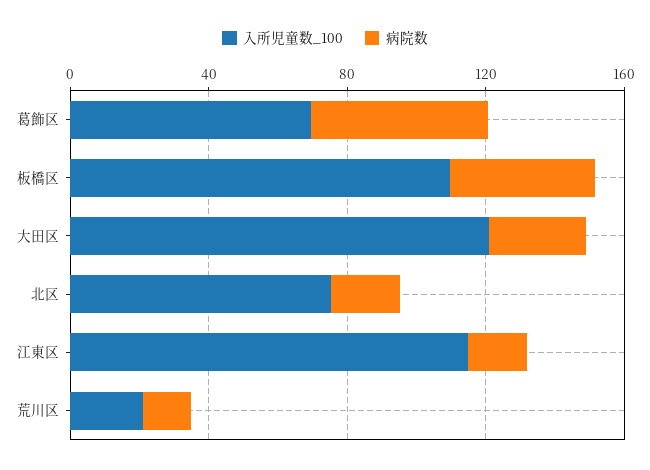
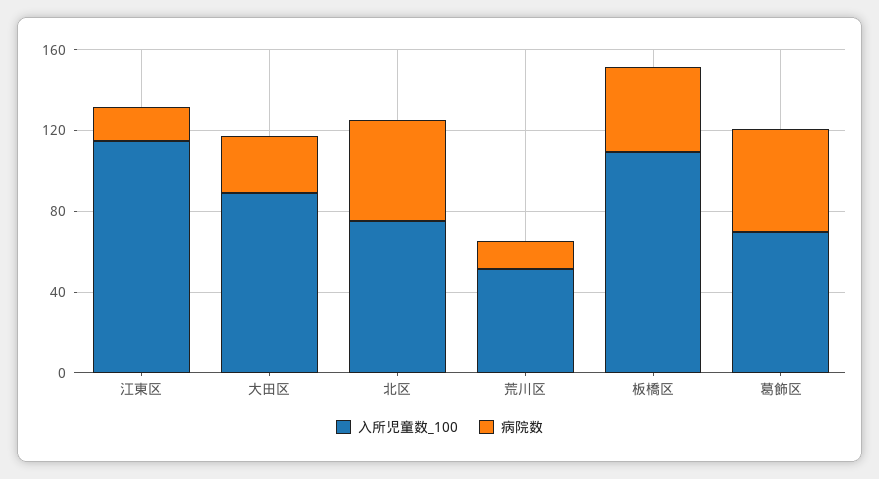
入所児童数_100, 大田区: 120 -> 90
病院数, 北区: 20 -> 50
入所児童数_100, 荒川区: 20 -> 50

